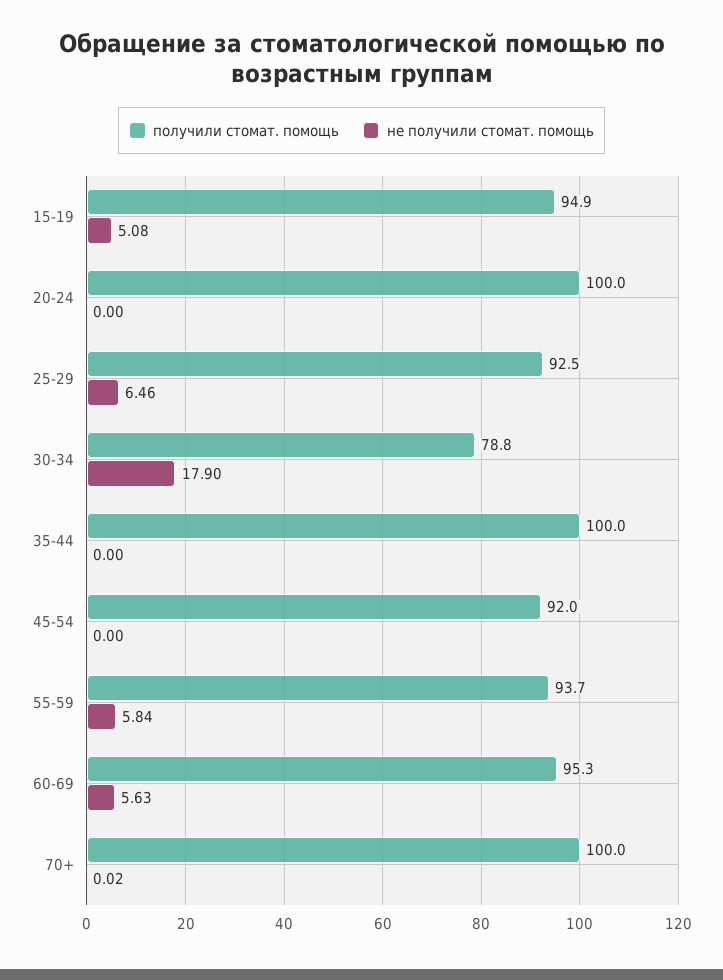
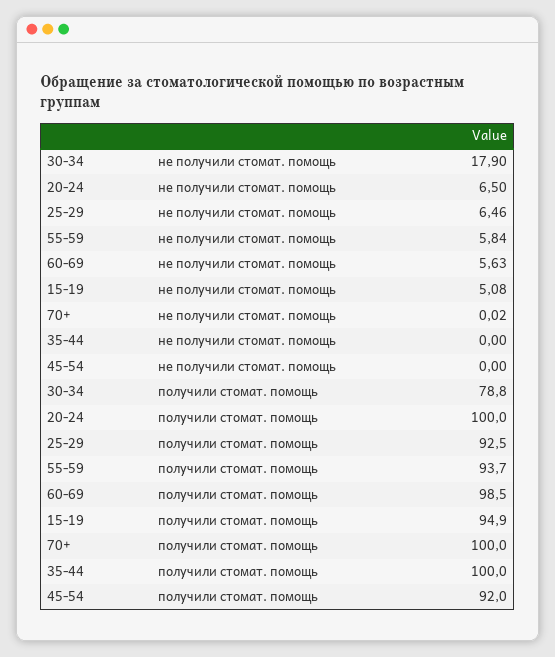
не получили стомат. помощь, 20-24: 0 -> 6.5
получили стомат. помощь, 60-69: 95.3 -> 98.5

